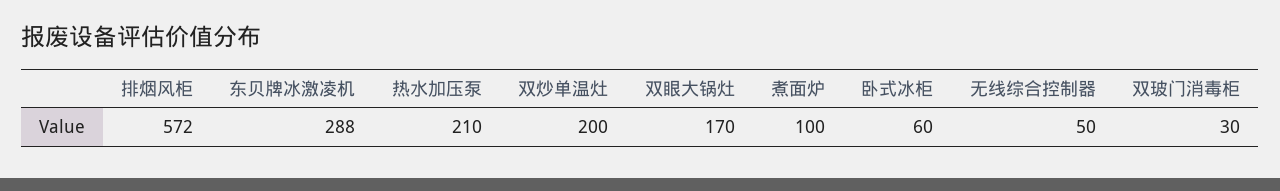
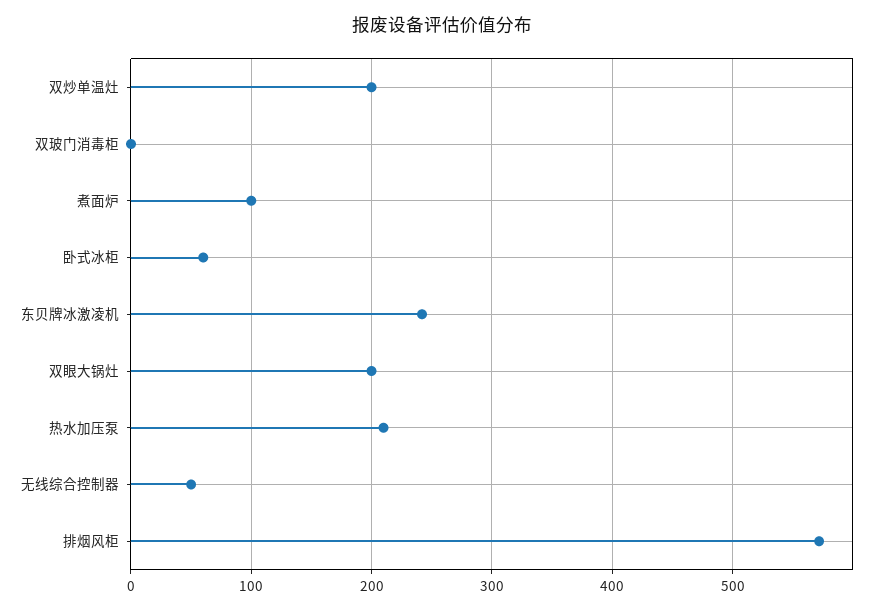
东贝牌冰激凌机: 288 -> 240
双眼大锅灶: 170 -> 200
双玻门消毒柜: 30 -> 0

